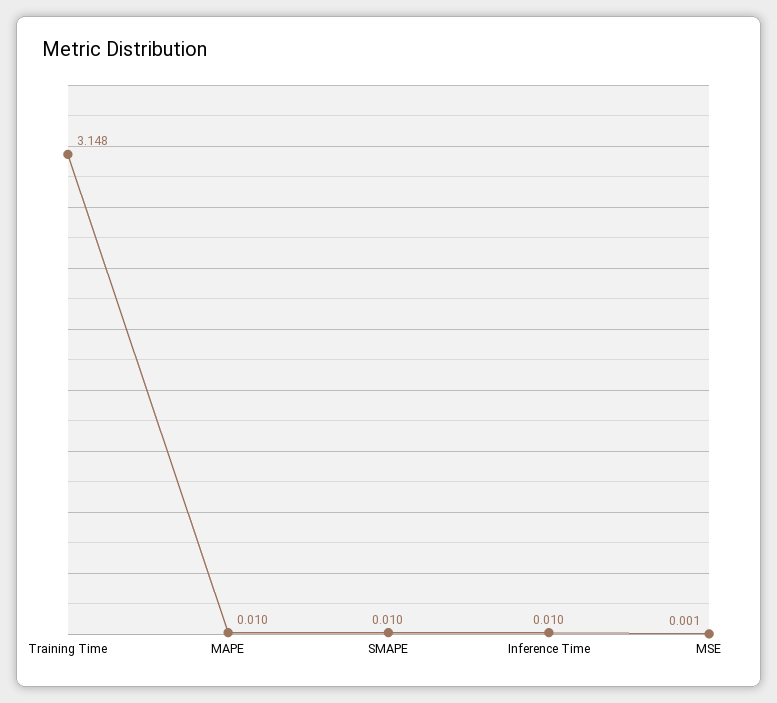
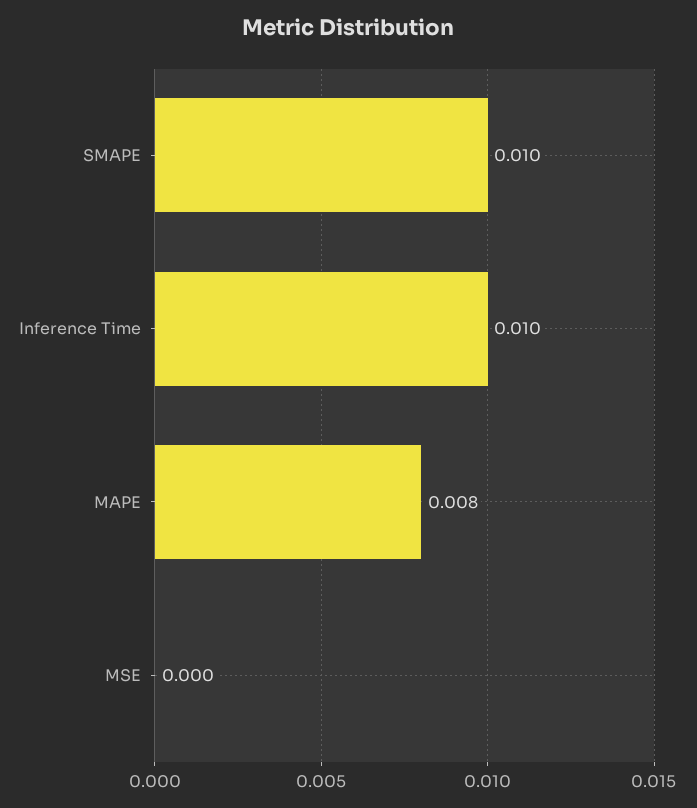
Training Time: 3.148 -> none
MAPE: 0.01 -> 0.008
MSE: 0.001 -> 0

